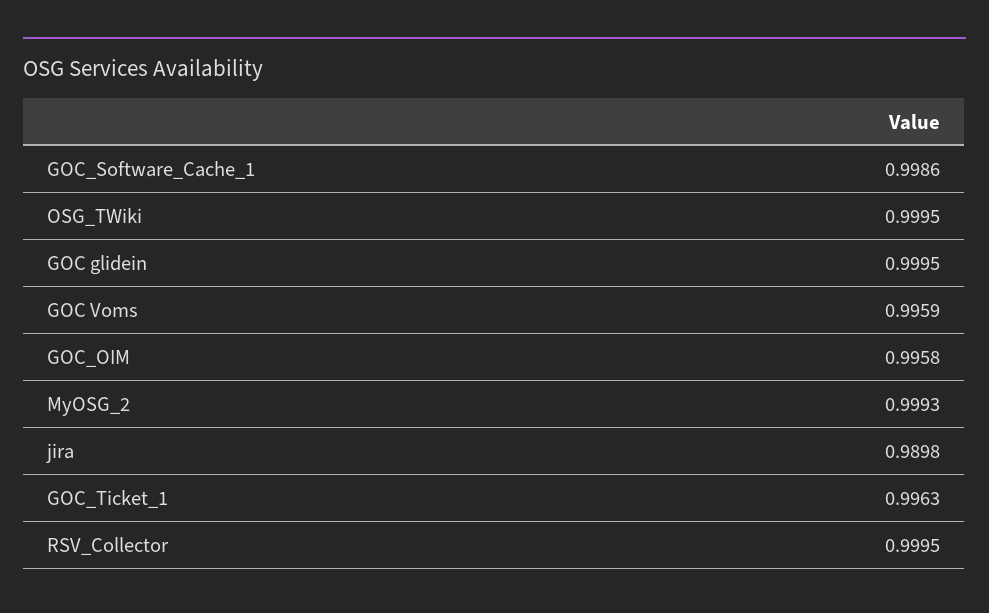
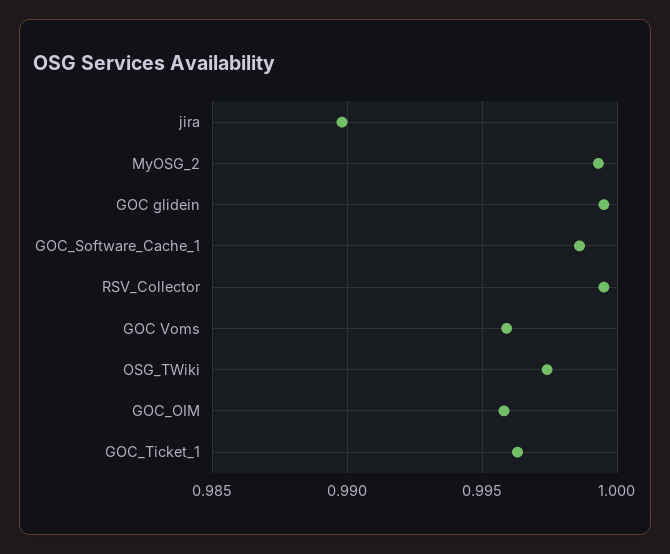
OSG_TWiki: 0.9995 -> 0.9975

